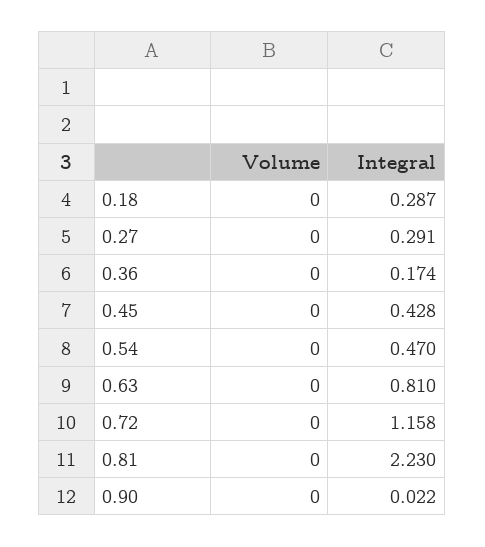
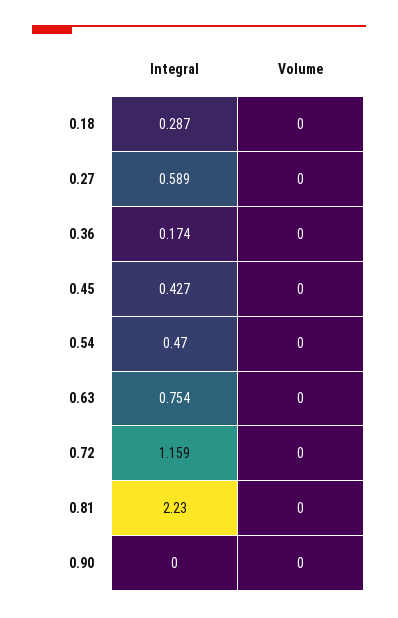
Integral, 0.27: 0.291 -> 0.589
Integral, 0.45: 0.428 -> 0.427
Integral, 0.63: 0.81 -> 0.754
Integral, 0.72: 1.158 -> 1.159
Integral, 0.90: 0.022 -> 0

